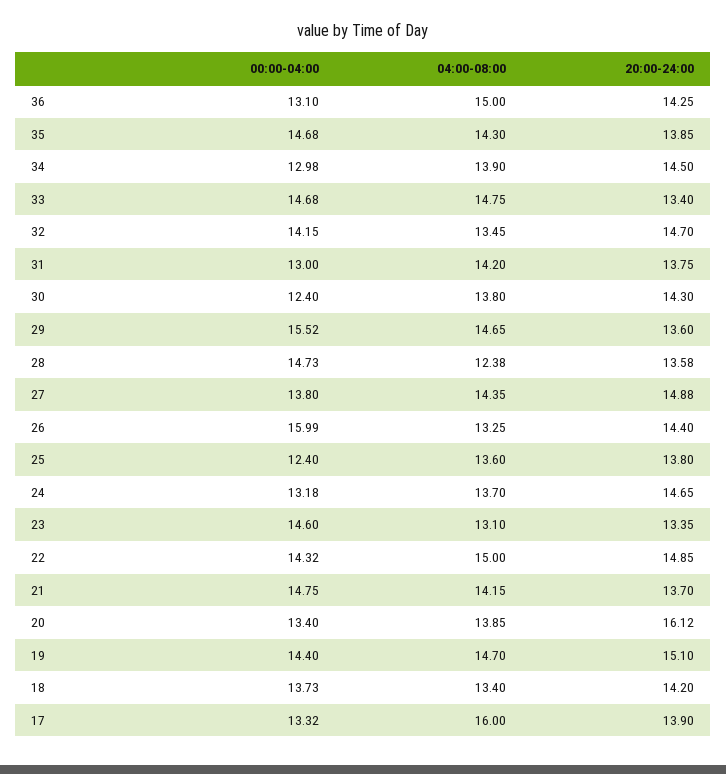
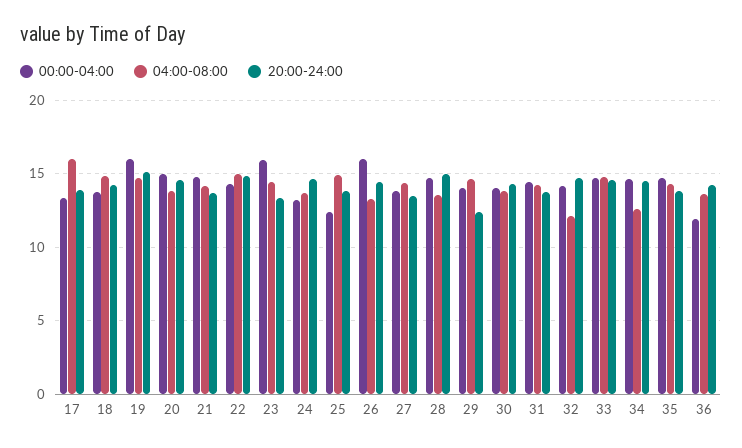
00:00-04:00, 36: 13.1 -> 12
04:00-08:00, 36: 15 -> 13.5
00:00-04:00, 34: 12.98 -> 14.5
04:00-08:00, 34: 13.9 -> 12.5
20:00-24:00, 33: 13.4 -> 14.5
04:00-08:00, 32: 13.45 -> 12
00:00-04:00, 31: 13 -> 14.5
00:00-04:00, 30: 12.4 -> 14
00:00-04:00, 29: 15.52 -> 14
20:00-24:00, 29: 13.6 -> 12.5
04:00-08:00, 28: 12.38 -> 13.5
20:00-24:00, 28: 13.58 -> 15
20:00-24:00, 27: 14.88 -> 13.5
04:00-08:00, 25: 13.6 -> 15
00:00-04:00, 23: 14.6 -> 16
04:00-08:00, 23: 13.1 -> 14.5
00:00-04:00, 20: 13.4 -> 15
20:00-24:00, 20: 16.12 -> 14.5
00:00-04:00, 19: 14.4 -> 16
04:00-08:00, 18: 13.4 -> 15

